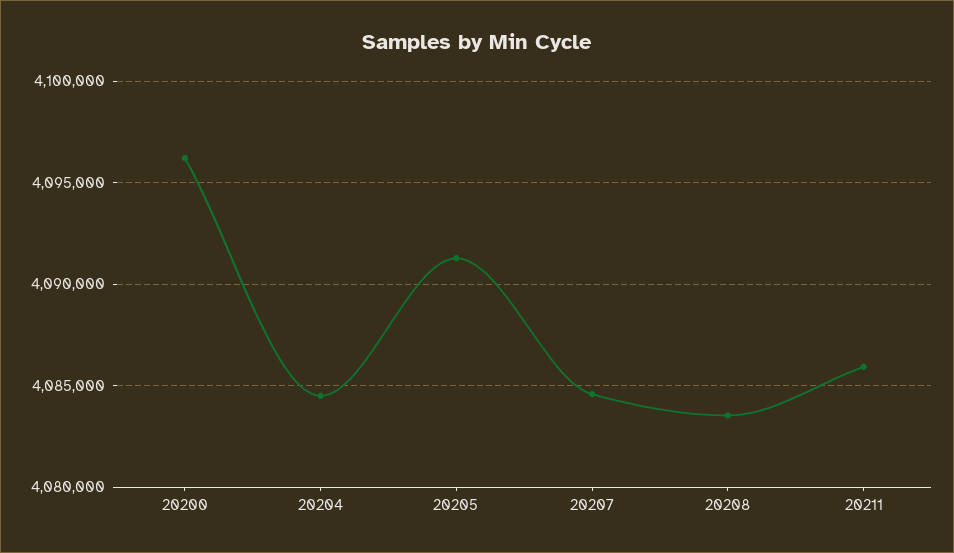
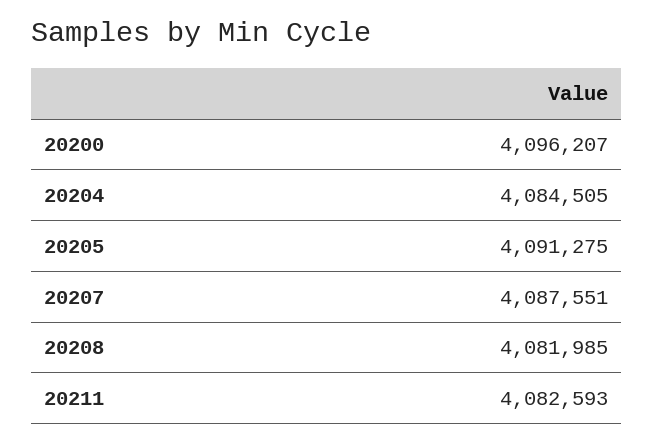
20207: 4084500 -> 4087551
20208: 4083500 -> 4081985
20211: 4086000 -> 4082593

